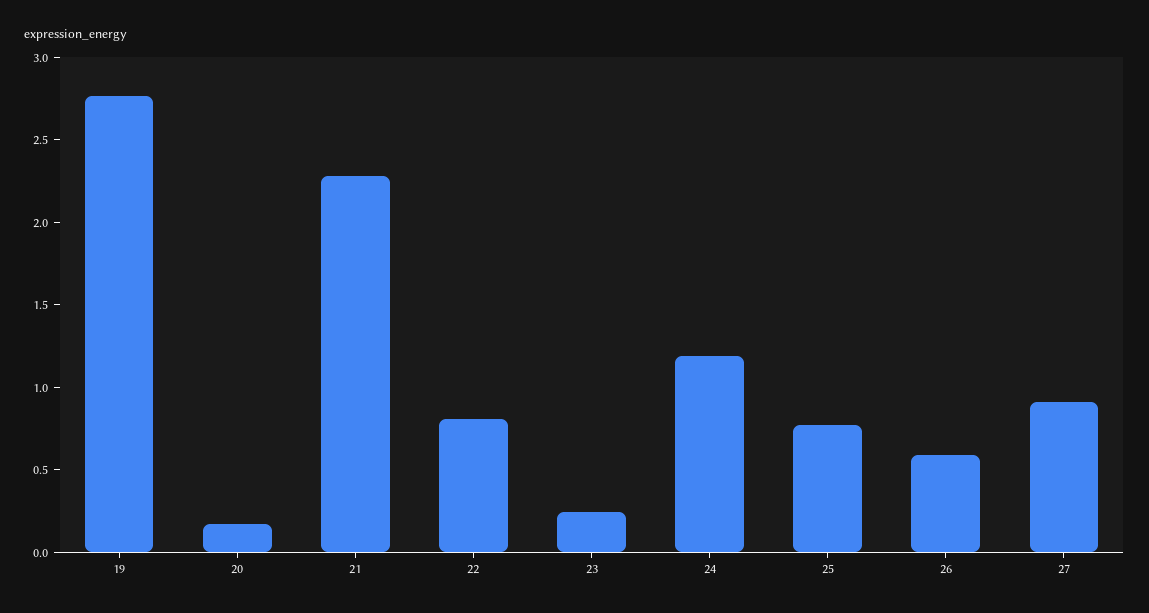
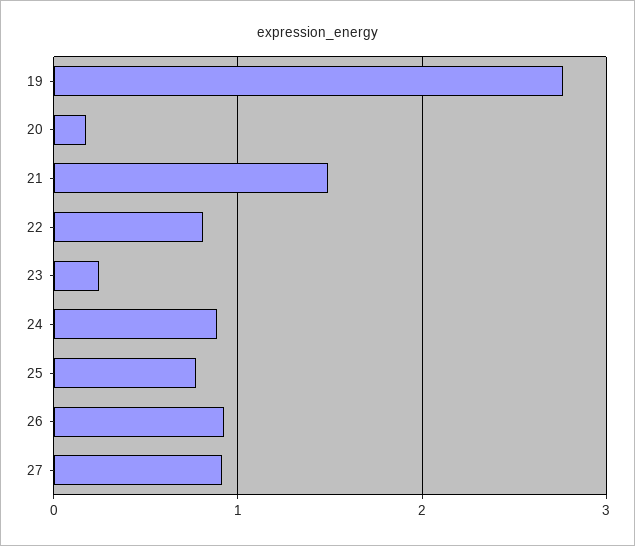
21: 2.3 -> 1.5
24: 1.2 -> 0.9
26: 0.6 -> 0.9

